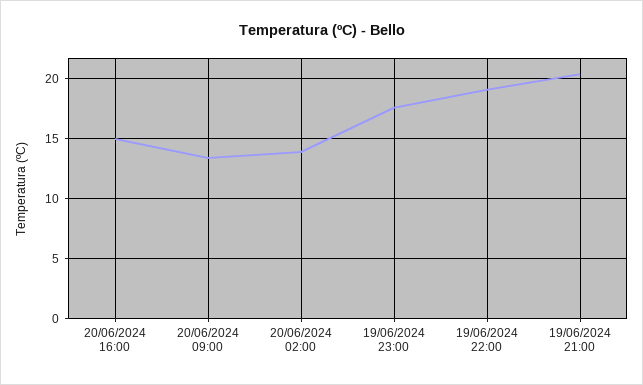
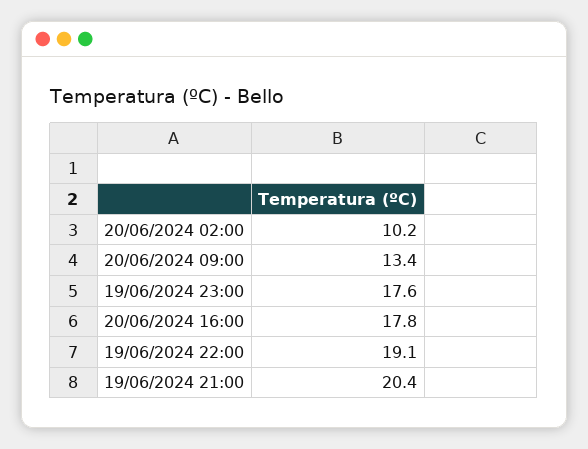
20/06/2024 16:00: 15 -> 17.8
20/06/2024 02:00: 14 -> 10.2

